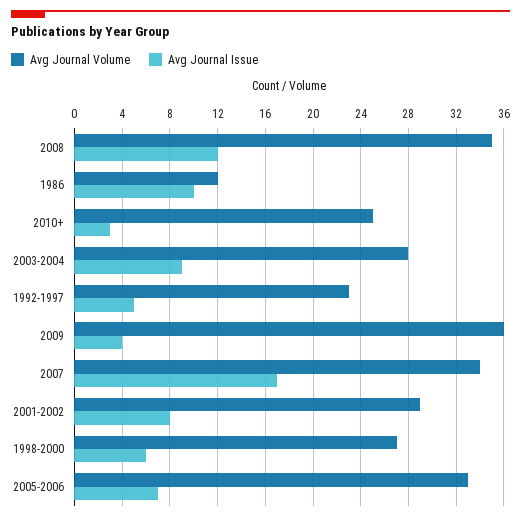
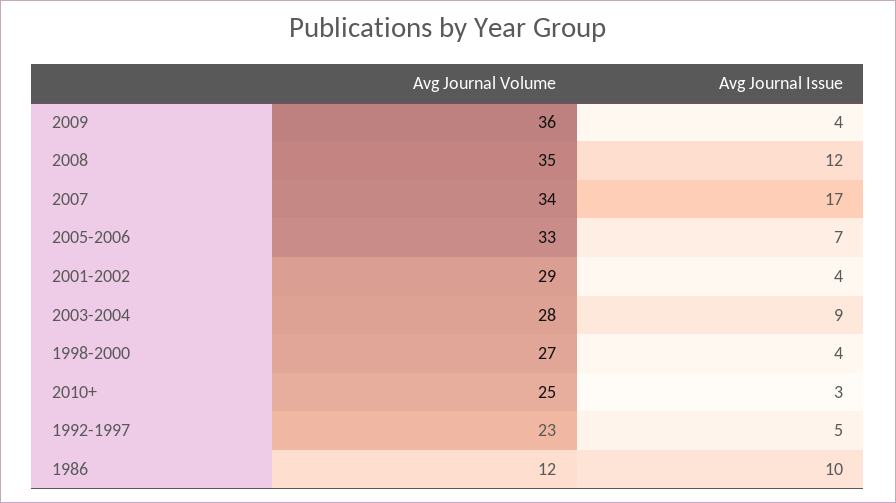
Avg Journal Issue, 2001-2002: 8 -> 4
Avg Journal Issue, 1998-2000: 6 -> 4

